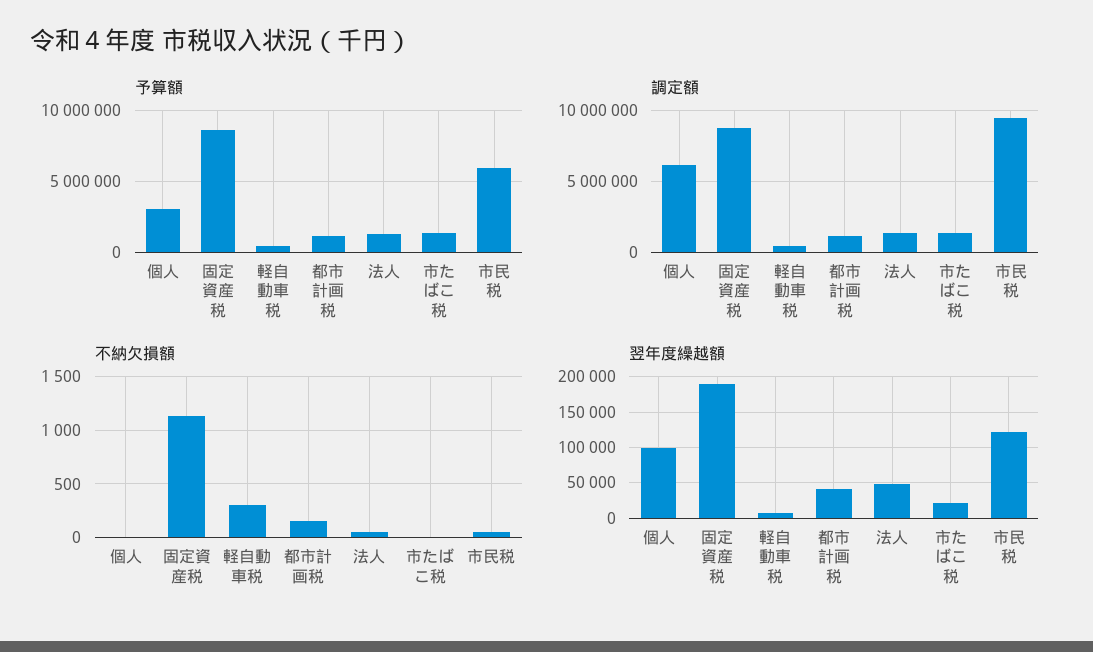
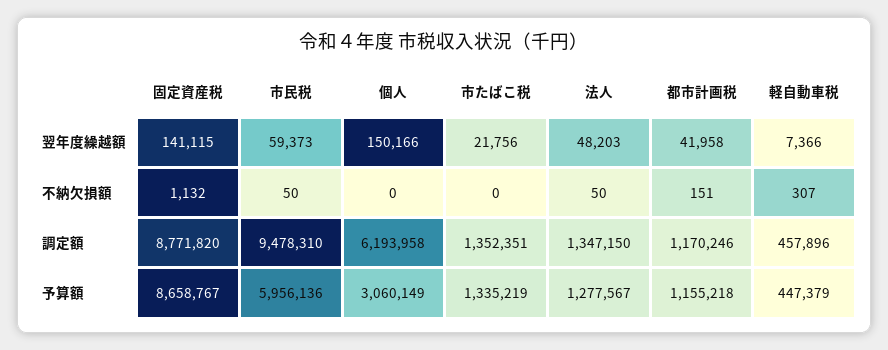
翌年度繰越額, 個人: 100000 -> 150166
翌年度繰越額, 固定資産税: 190000 -> 141115
翌年度繰越額, 市民税: 120000 -> 59373

